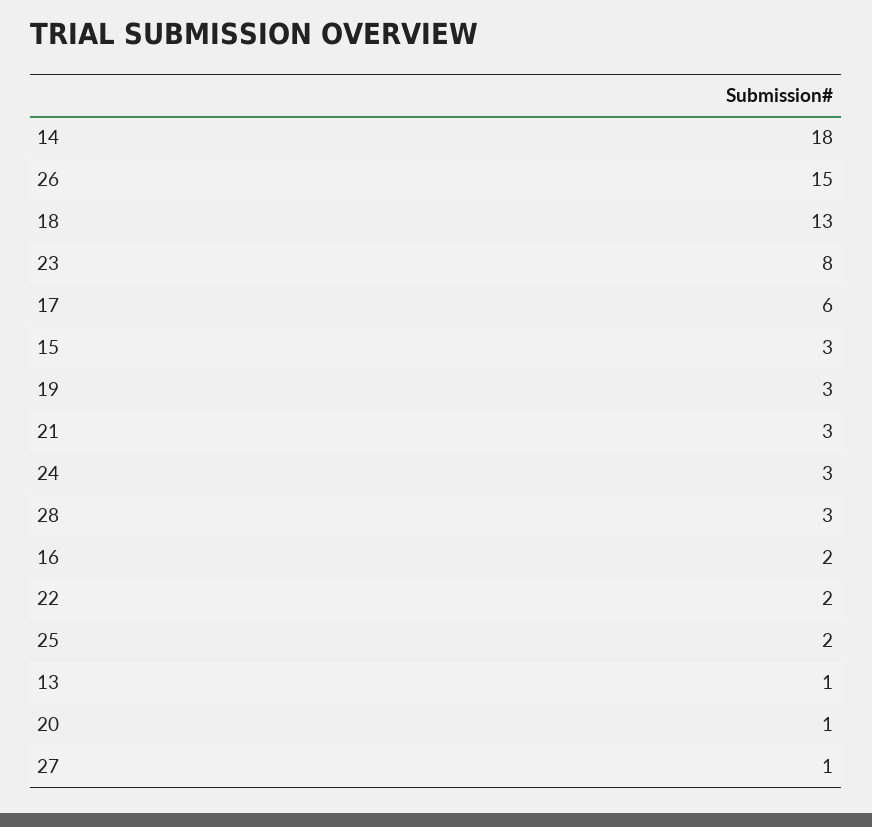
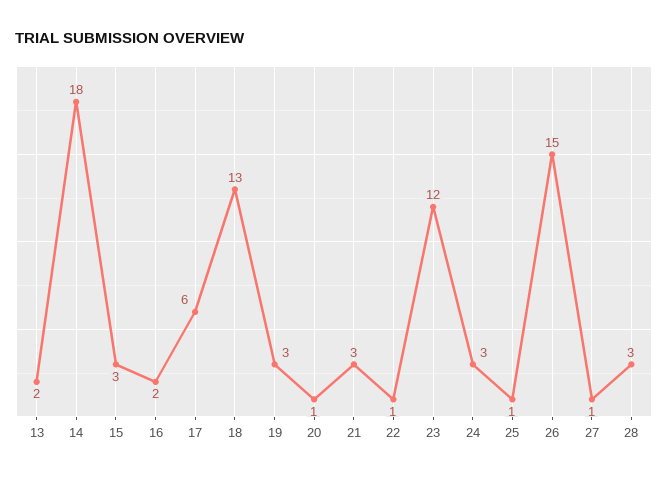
23: 8 -> 12
22: 2 -> 1
25: 2 -> 1
13: 1 -> 2

